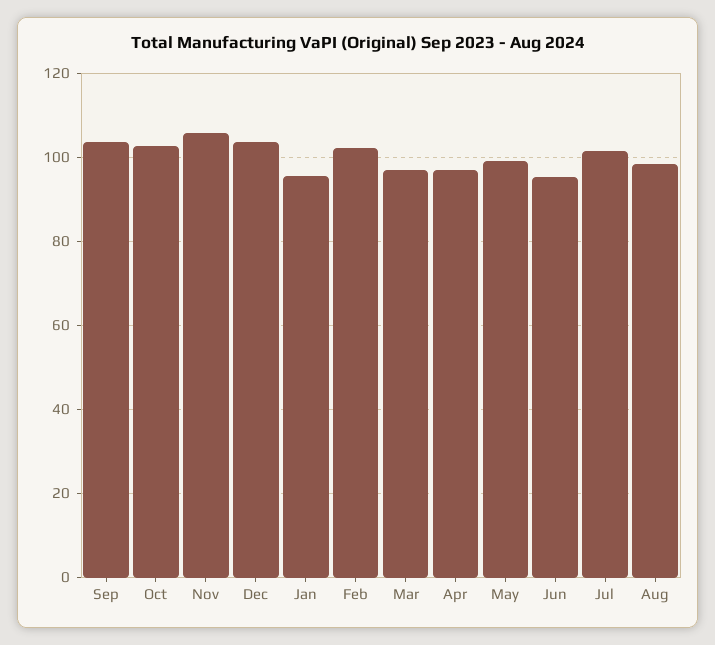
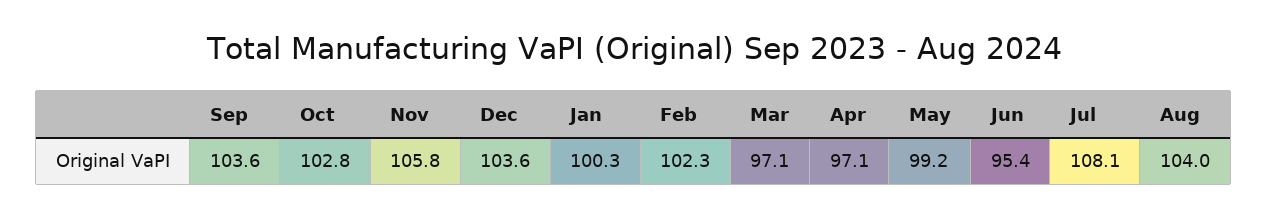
Jan: 96 -> 100.3
Jul: 102 -> 108.1
Aug: 98 -> 104

